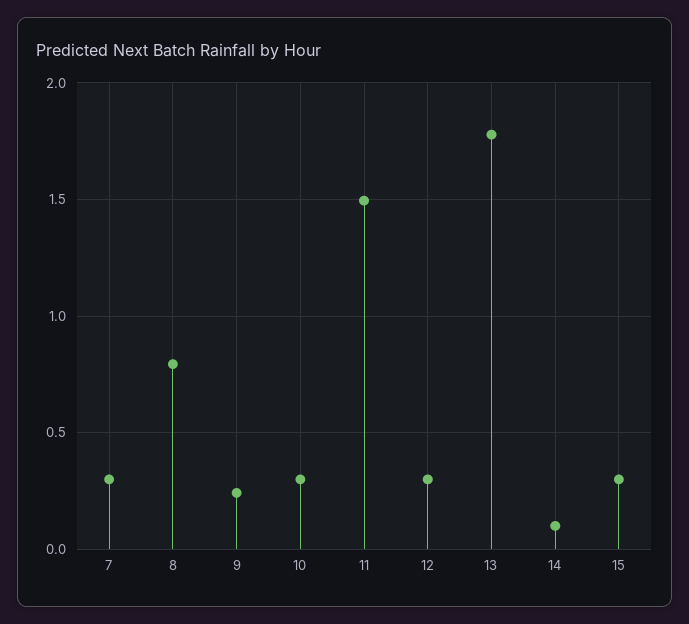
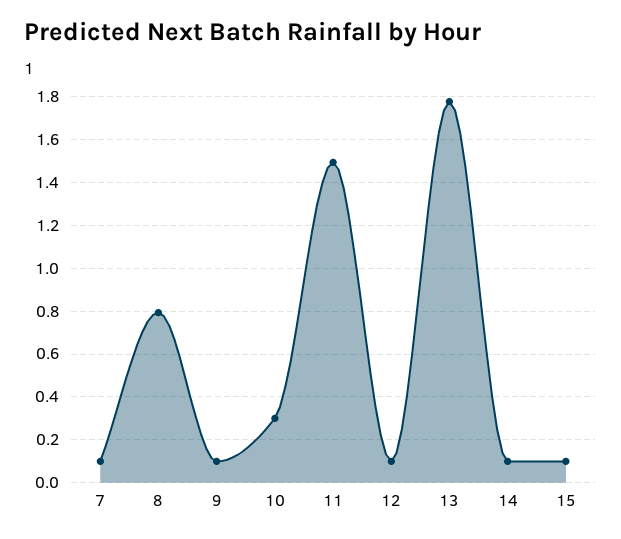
7: 0.3 -> 0.1
9: 0.25 -> 0.1
12: 0.3 -> 0.1
15: 0.3 -> 0.1

